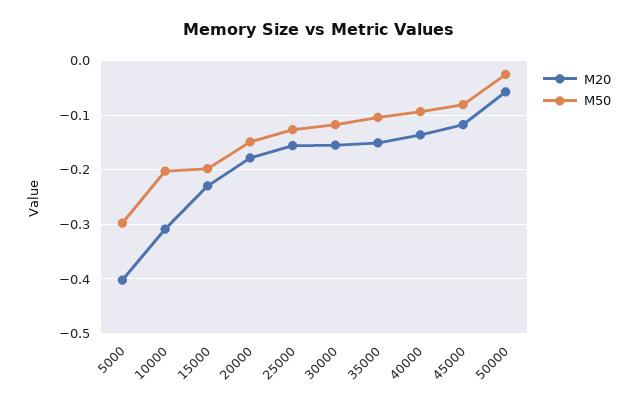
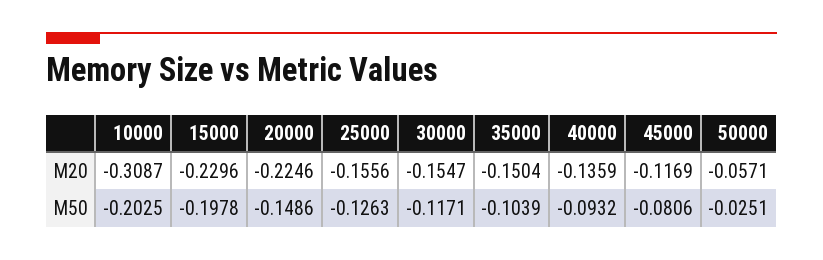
M20, 5000: -0.4 -> none
M50, 5000: -0.3 -> none
M20, 20000: -0.18 -> -0.2246

